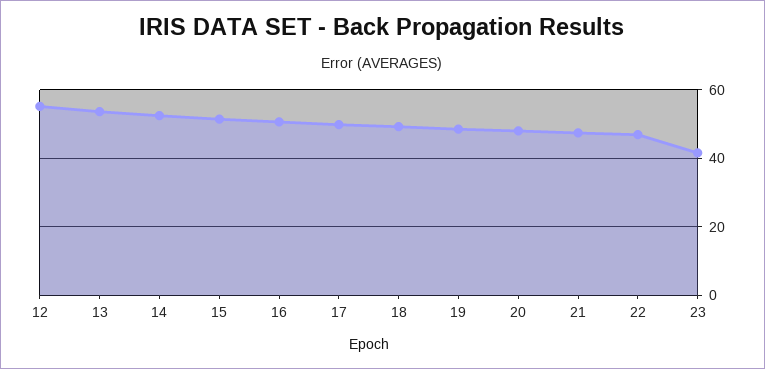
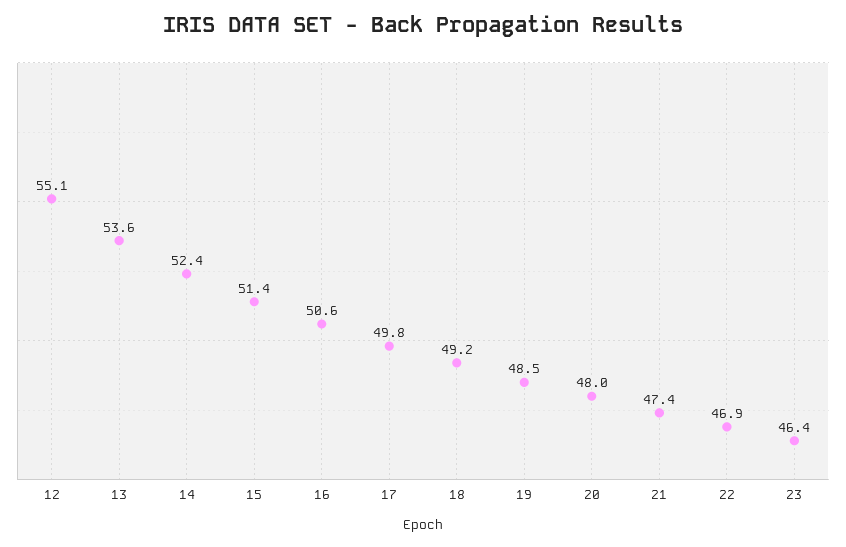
23: 42 -> 46.4

